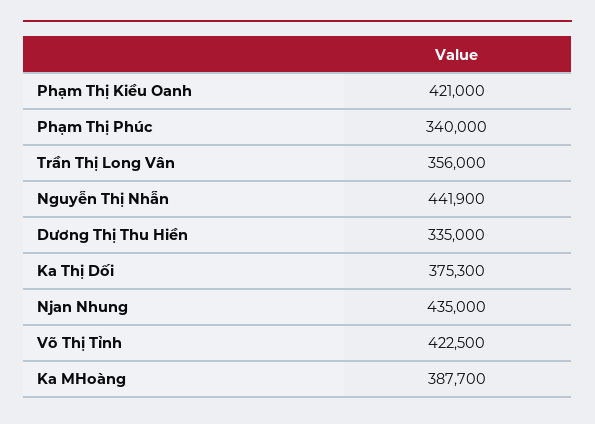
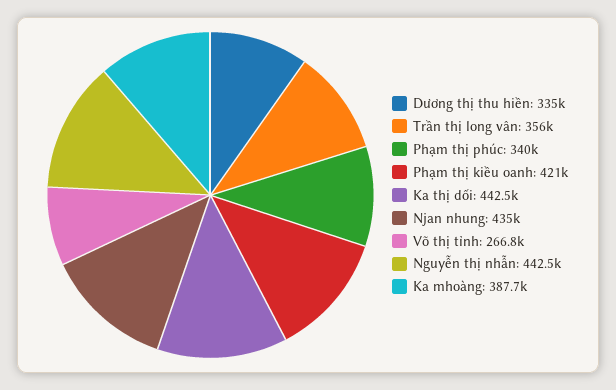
Nguyễn Thị Nhẫn: 441900 -> 442500
Ka Thị Dối: 375300 -> 442500
Võ Thị Tỉnh: 422500 -> 266800

